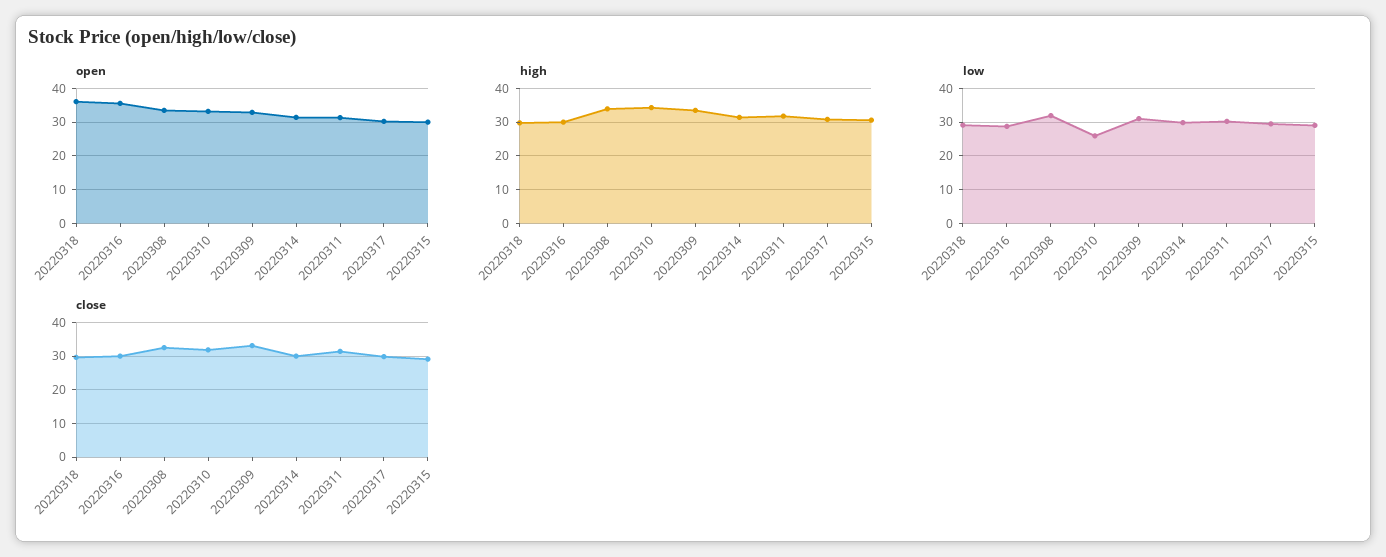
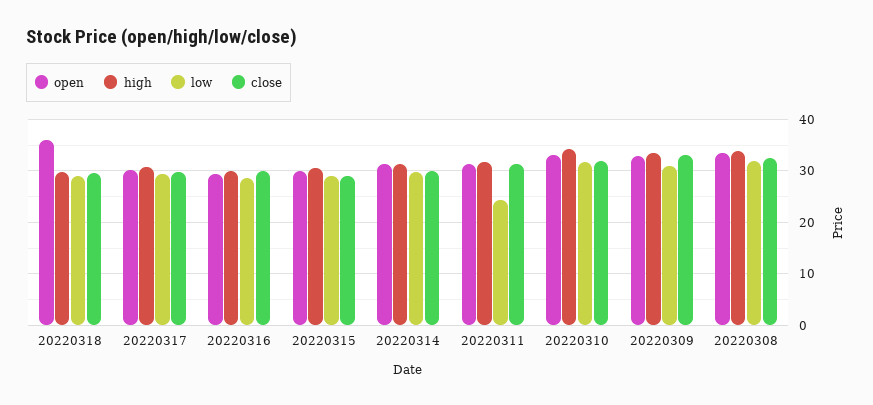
open, 20220316: 36 -> 30
low, 20220310: 26 -> 32
low, 20220311: 30 -> 24

